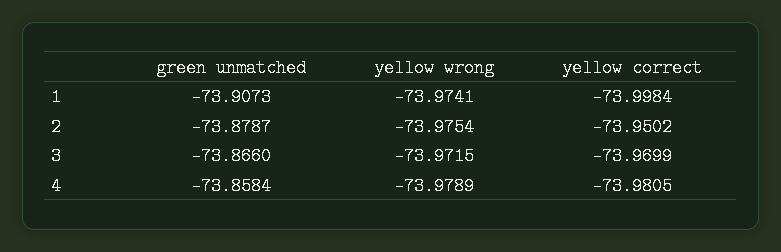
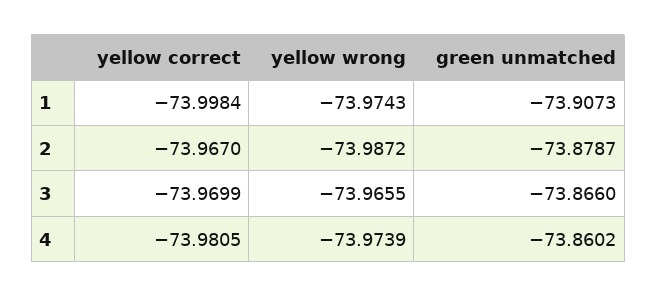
yellow wrong, 1: -73.9741 -> -73.9743
yellow wrong, 2: -73.9754 -> -73.9872
yellow correct, 2: -73.9502 -> -73.967
yellow wrong, 3: -73.9715 -> -73.9655
green unmatched, 4: -73.8584 -> -73.8602
yellow wrong, 4: -73.9789 -> -73.9739

